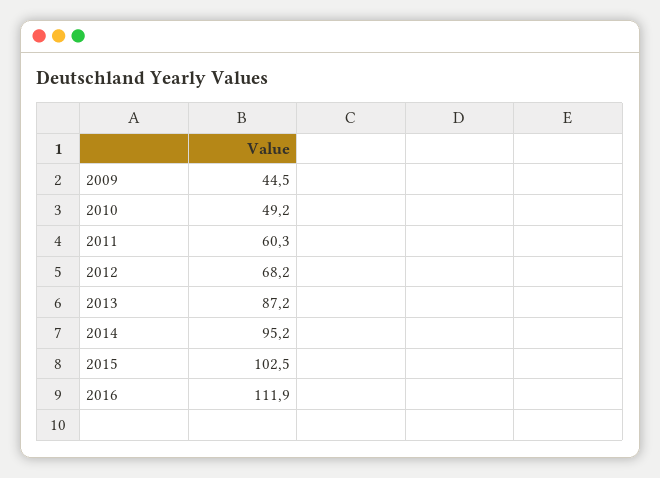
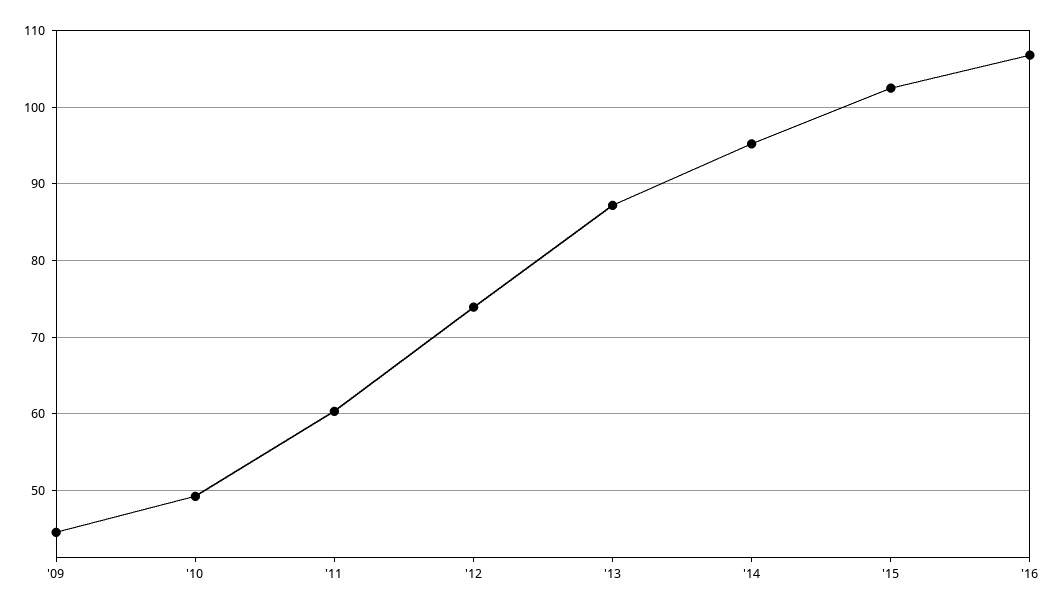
2012: 68.2 -> 74
2016: 111.9 -> 107

